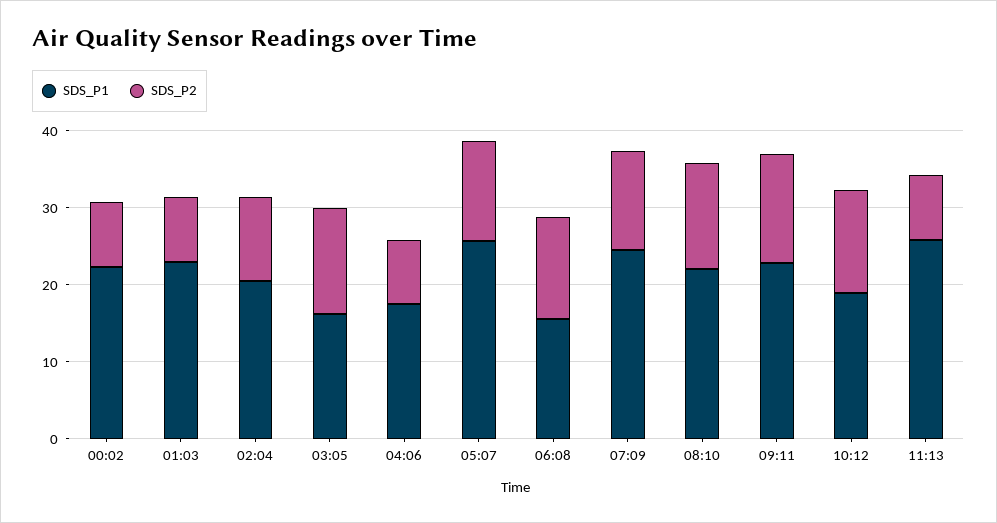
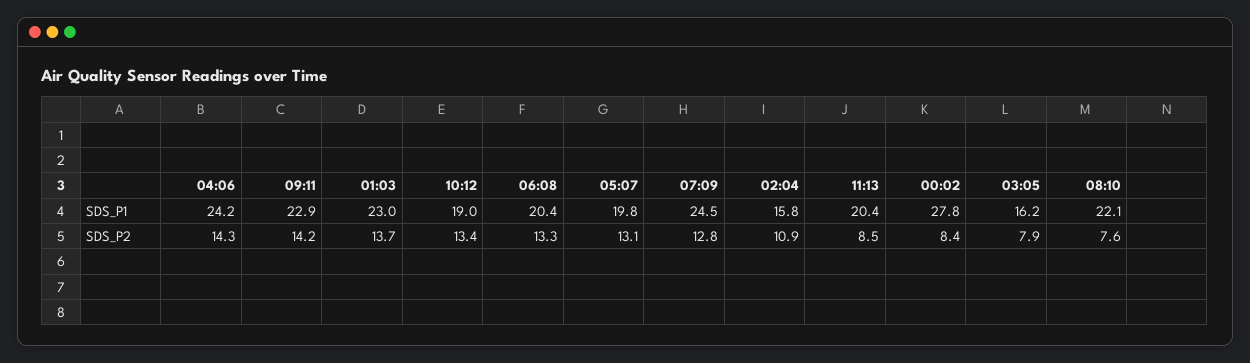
SDS_P1, 00:02: 22 -> 27.8
SDS_P2, 01:03: 8 -> 13.7
SDS_P1, 02:04: 20 -> 15.8
SDS_P2, 03:05: 14 -> 7.9
SDS_P1, 04:06: 18 -> 24.2
SDS_P2, 04:06: 8 -> 14.3
SDS_P1, 05:07: 26 -> 19.8
SDS_P1, 06:08: 16 -> 20.4
SDS_P2, 08:10: 14 -> 7.6
SDS_P1, 11:13: 26 -> 20.4

